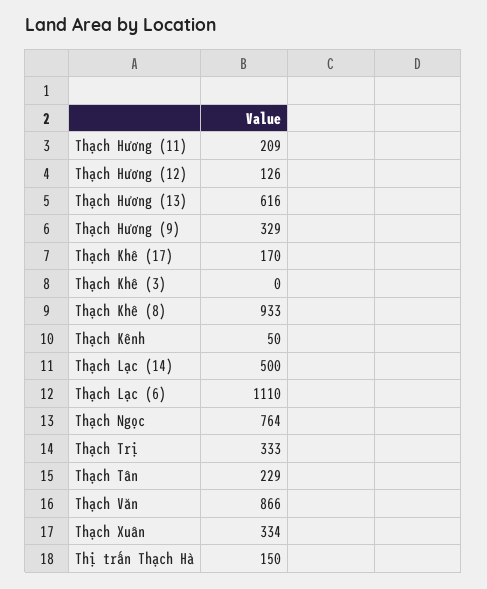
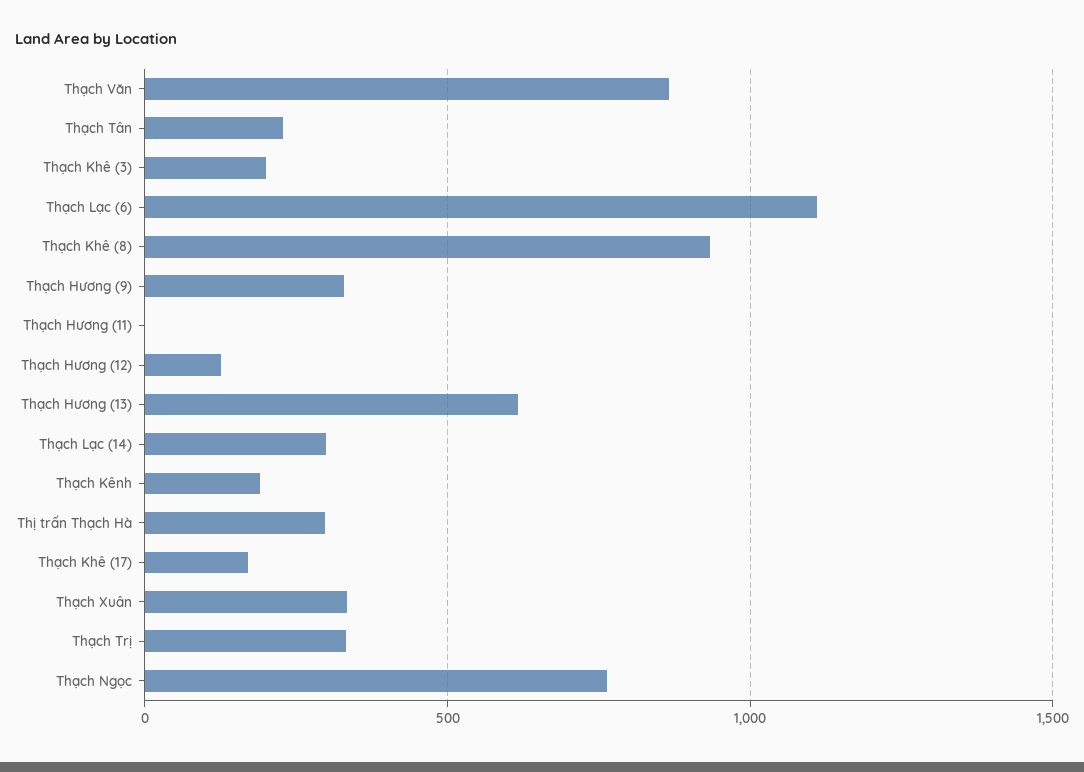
Thạch Hương (11): 209 -> 0
Thạch Khê (3): 0 -> 200
Thạch Kênh: 50 -> 200
Thạch Lạc (14): 500 -> 300
Thị trấn Thạch Hà: 150 -> 300

